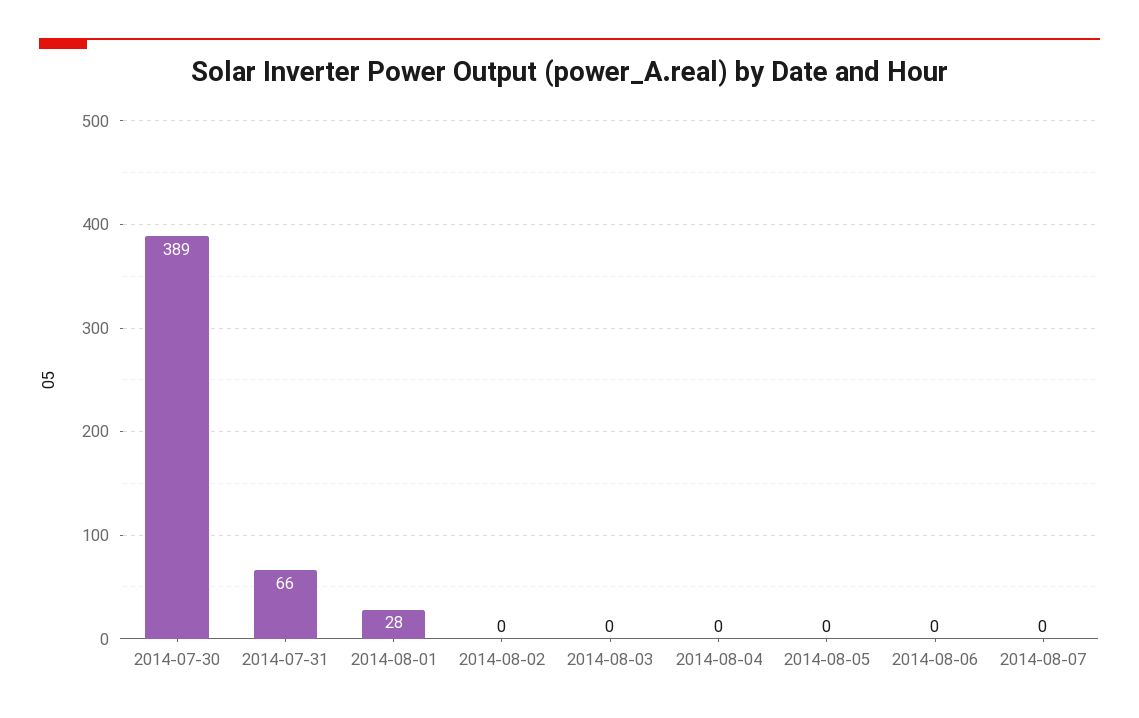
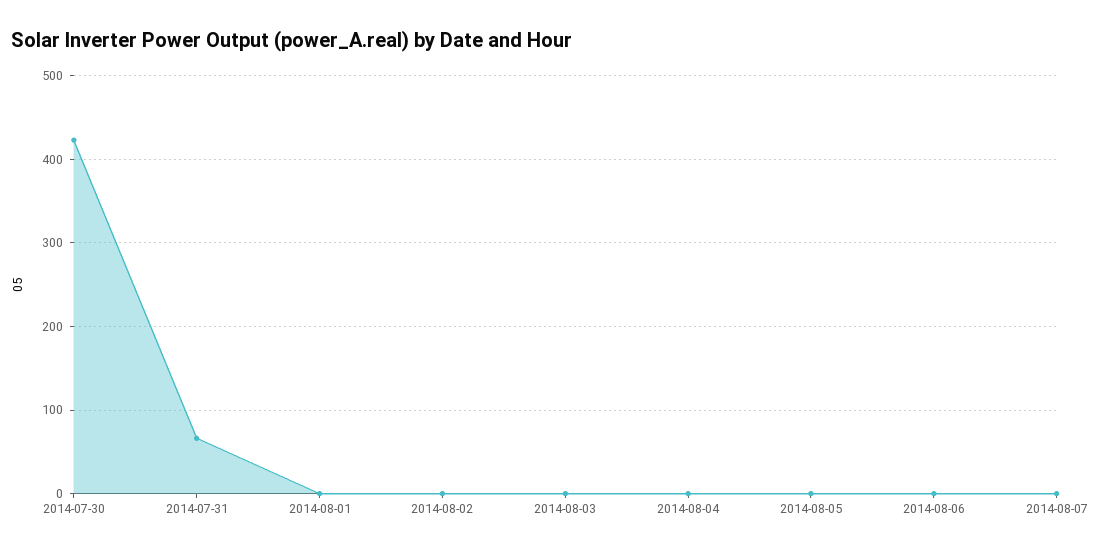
2014-07-30: 389 -> 420
2014-08-01: 28 -> 0

